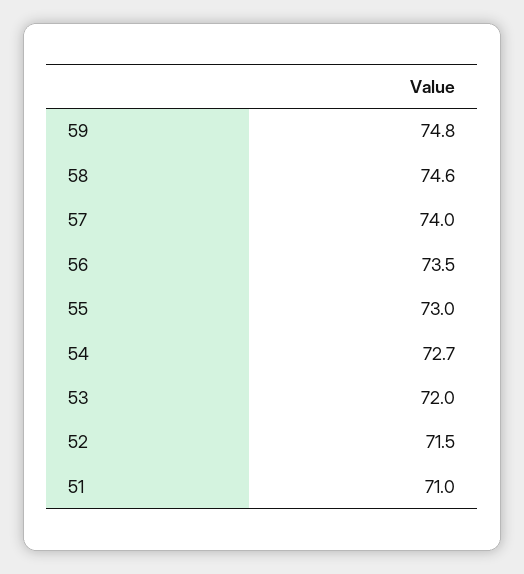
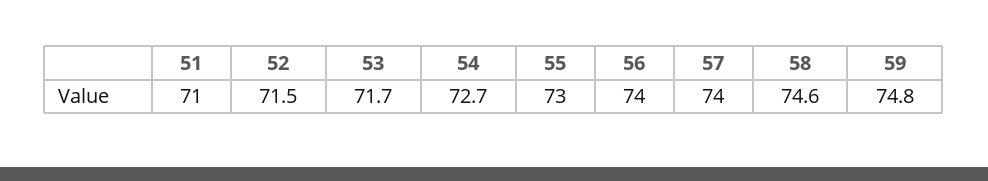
56: 73.5 -> 74
53: 72 -> 71.7

